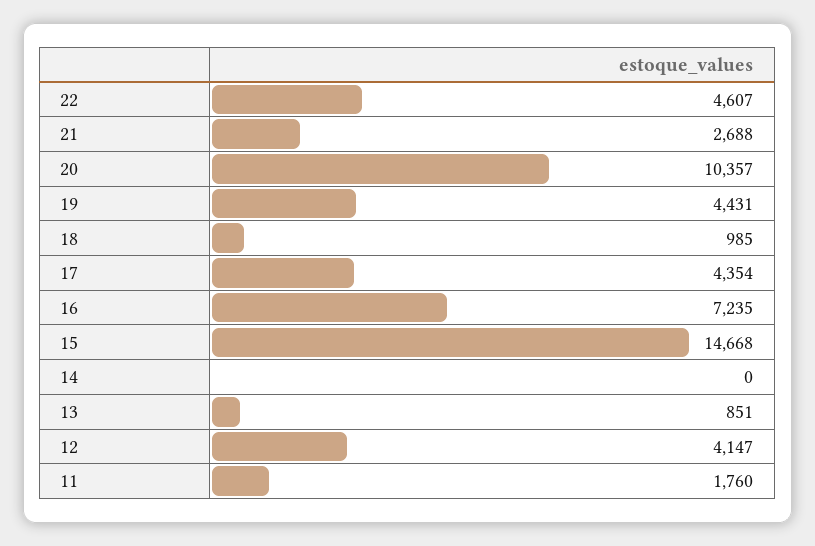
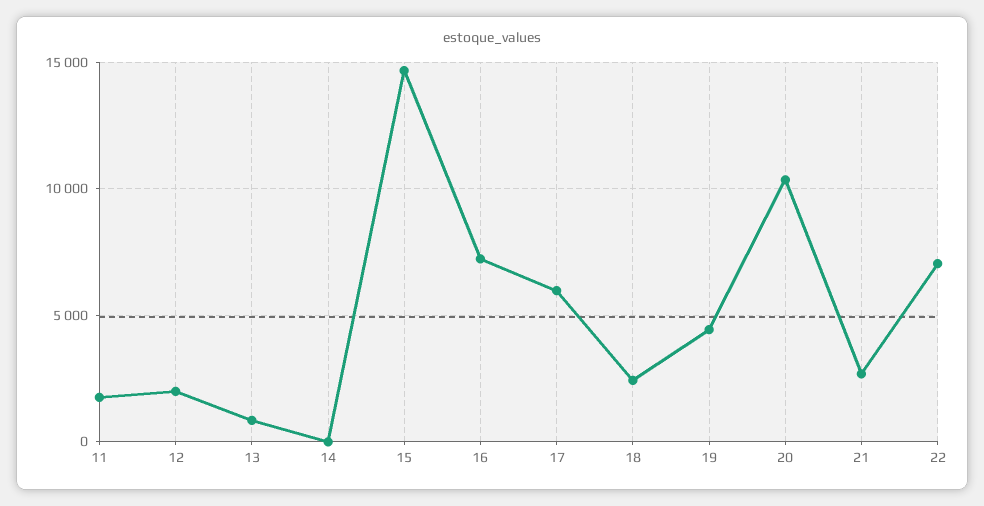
22: 4607 -> 7000
18: 985 -> 2500
17: 4354 -> 6000
12: 4147 -> 2000

